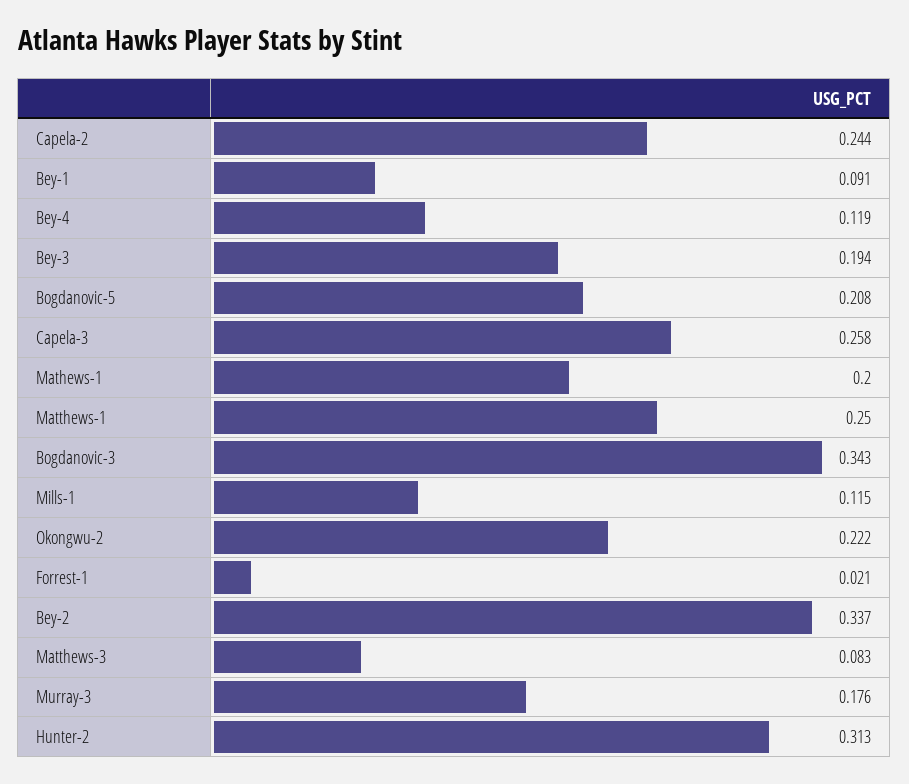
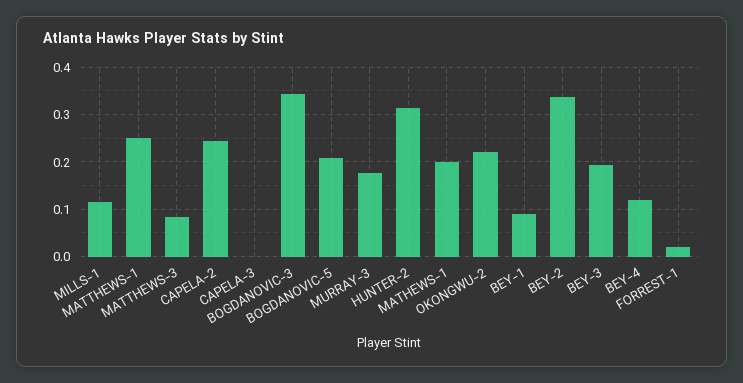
Capela-3: 0.258 -> 0

